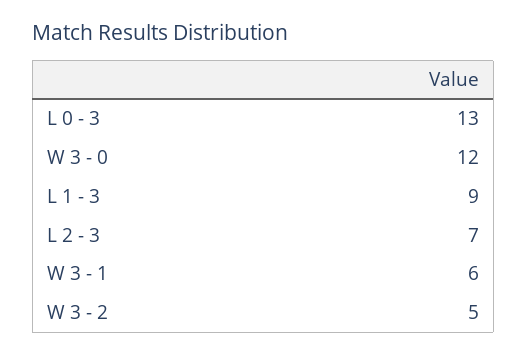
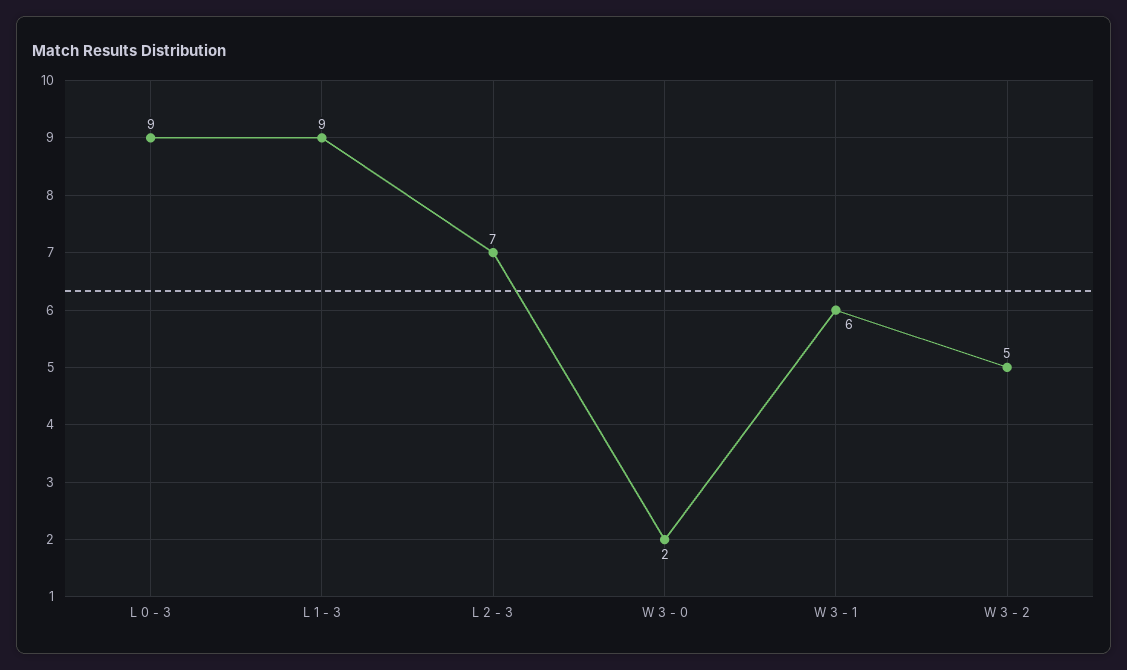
L 0 - 3: 13 -> 9
W 3 - 0: 12 -> 2

